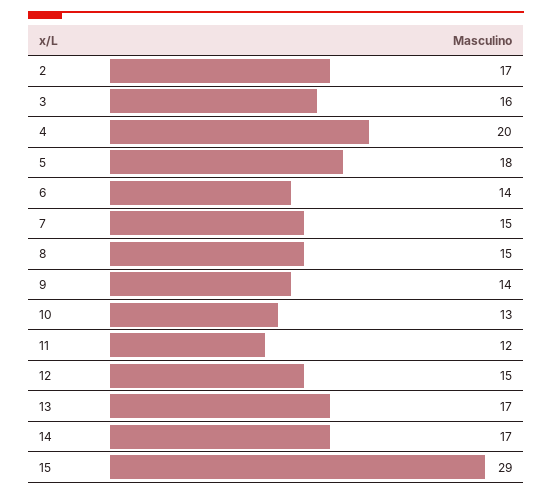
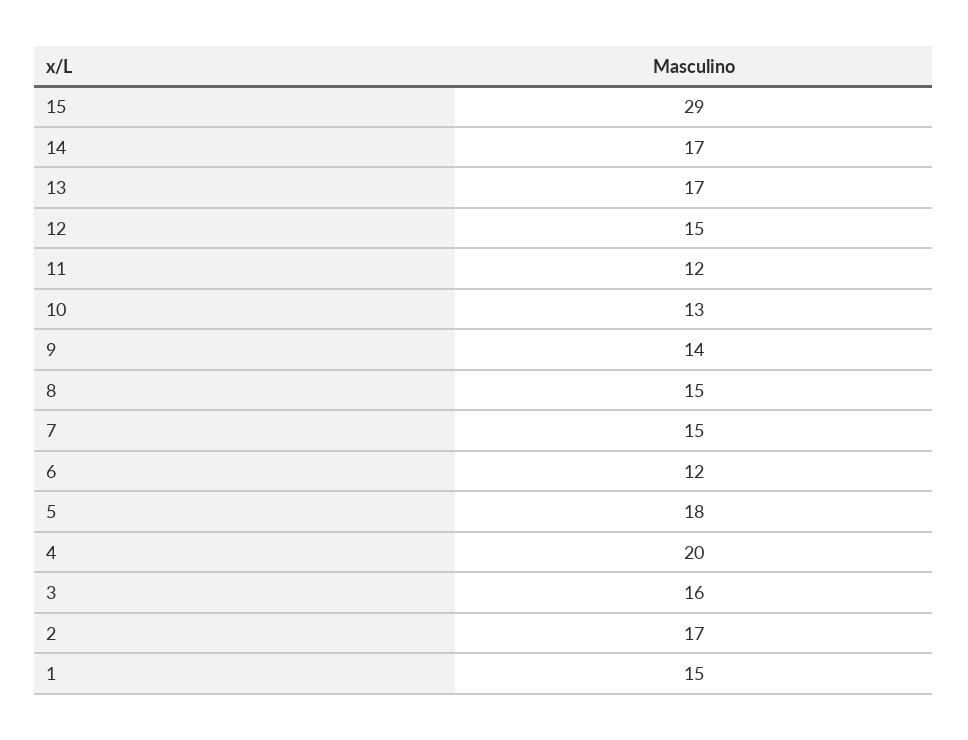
6: 14 -> 12
1: none -> 15

